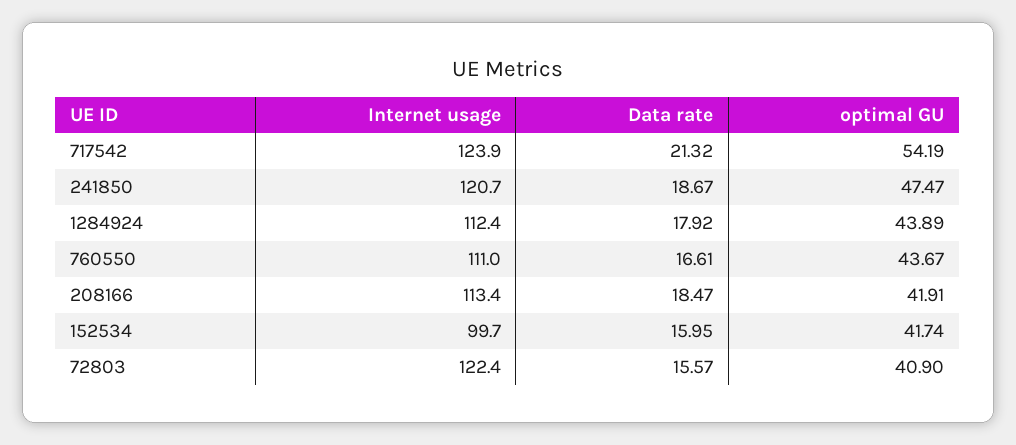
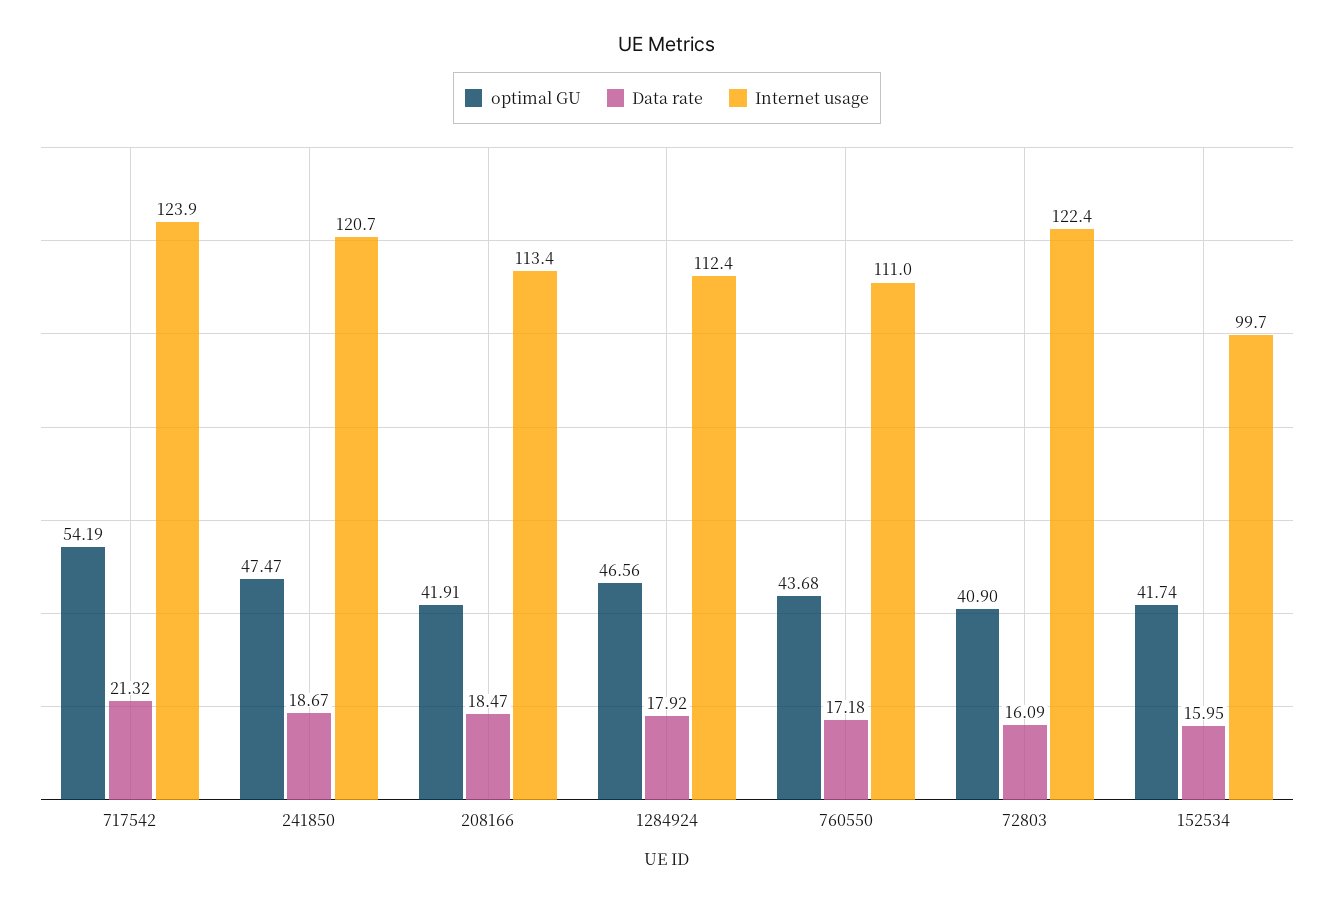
optimal GU, 1284924: 43.89 -> 46.56
Data rate, 760550: 16.61 -> 17.18
optimal GU, 760550: 43.67 -> 43.68
Data rate, 72803: 15.57 -> 16.09

